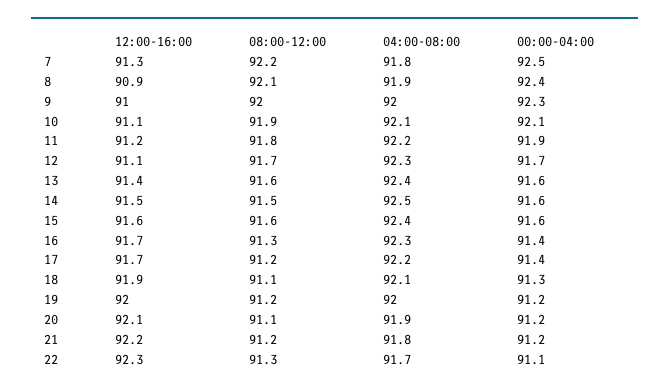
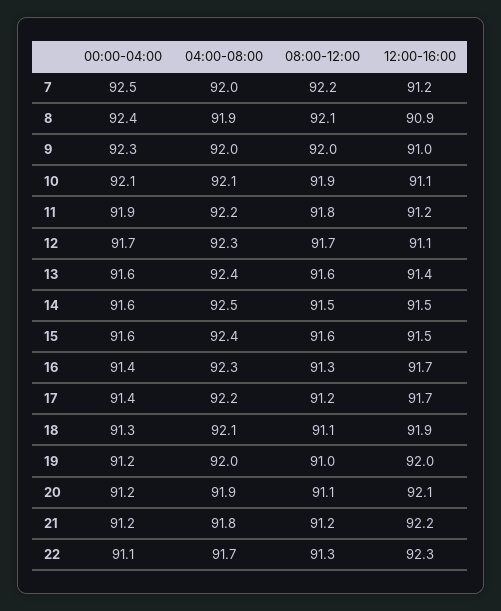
12:00-16:00, 7: 91.3 -> 91.2
04:00-08:00, 7: 91.8 -> 92
12:00-16:00, 15: 91.6 -> 91.5
08:00-12:00, 19: 91.2 -> 91

